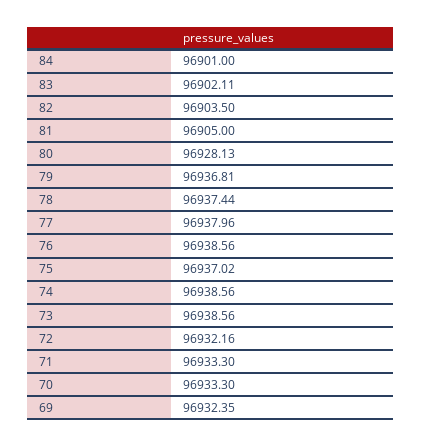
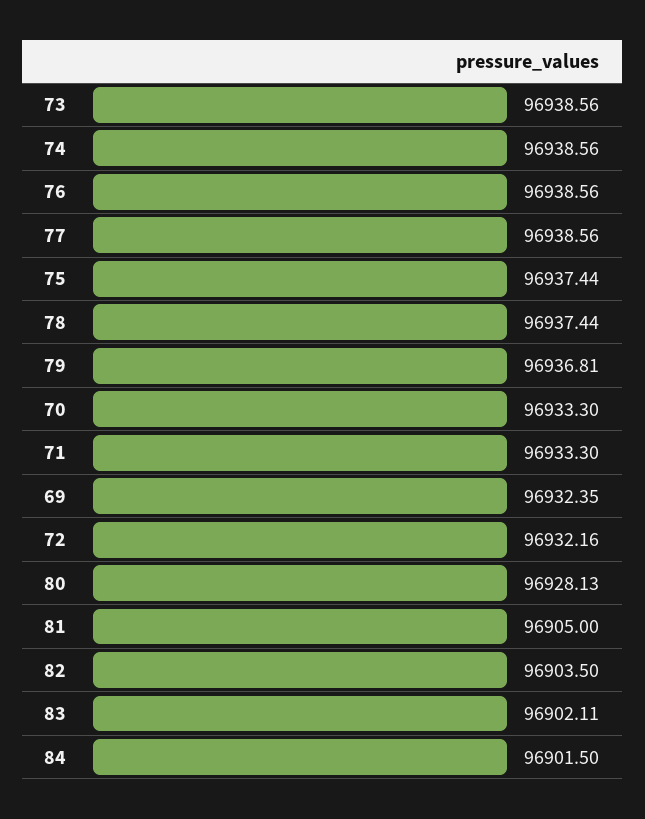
84: 96901 -> 96901.5
77: 96937.96 -> 96938.56
75: 96937.02 -> 96937.44

